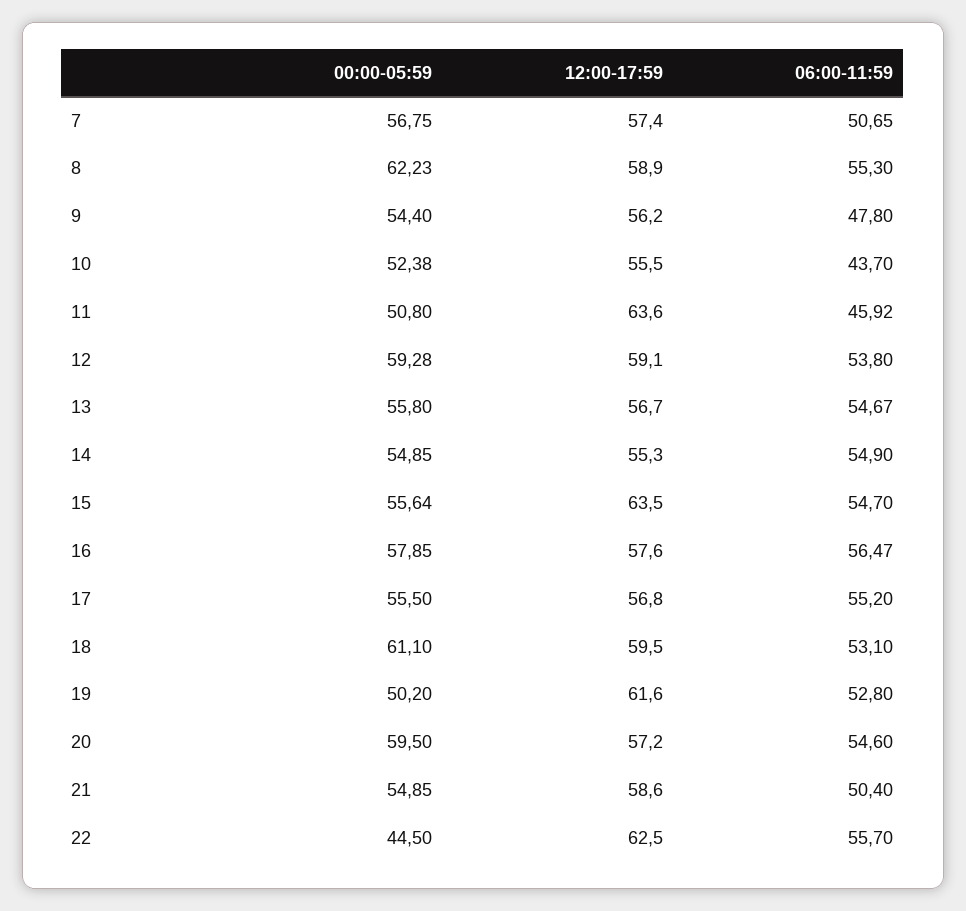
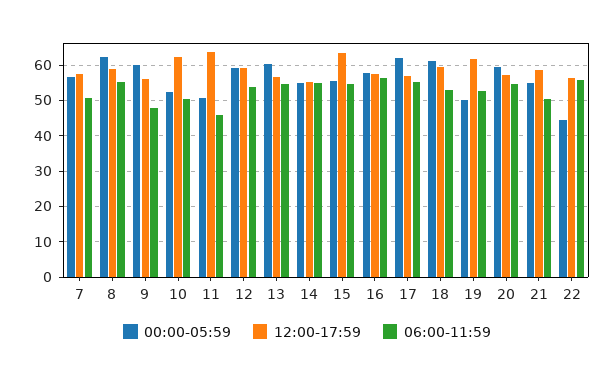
00:00-05:59, 9: 54.4 -> 60
12:00-17:59, 10: 55.5 -> 62
06:00-11:59, 10: 43.7 -> 50
00:00-05:59, 13: 55.8 -> 60
00:00-05:59, 17: 55.5 -> 62
12:00-17:59, 22: 62.5 -> 56

